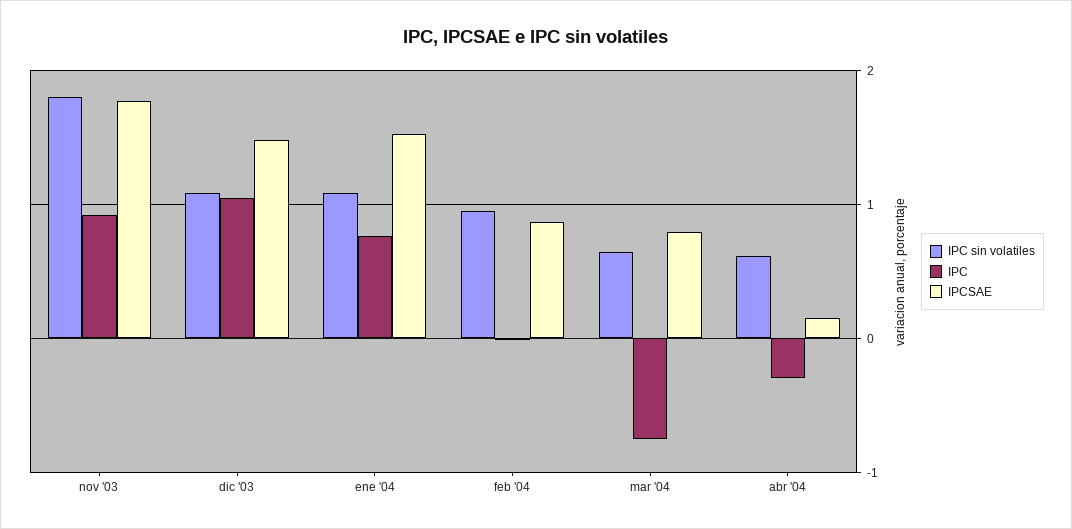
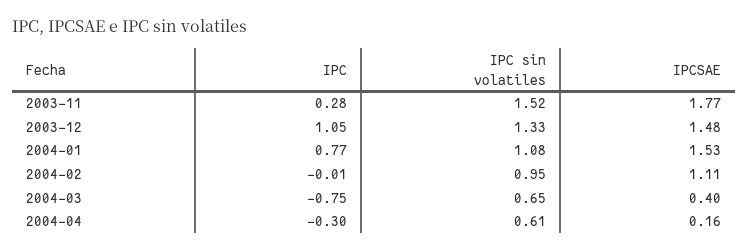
IPC sin volatiles, nov '03: 1.8 -> 1.52
IPC, nov '03: 0.9 -> 0.28
IPC sin volatiles, dic '03: 1.1 -> 1.33
IPCSAE, feb '04: 0.9 -> 1.11
IPCSAE, mar '04: 0.8 -> 0.4

